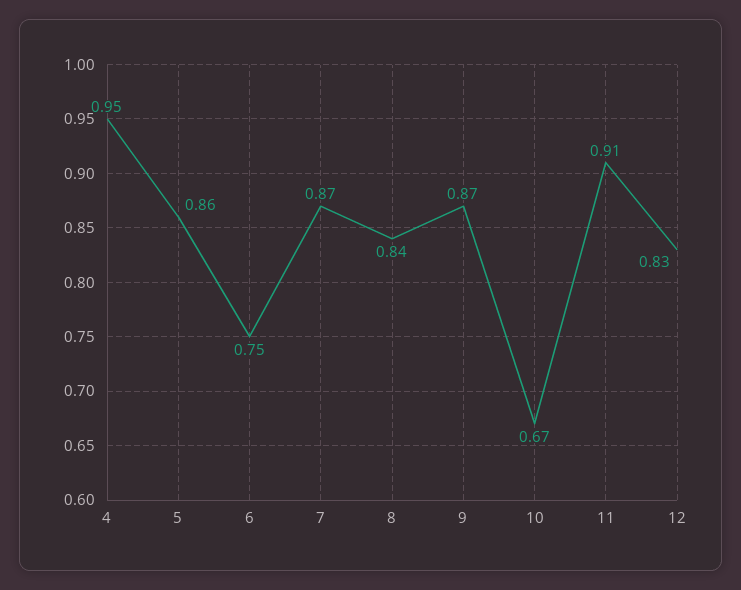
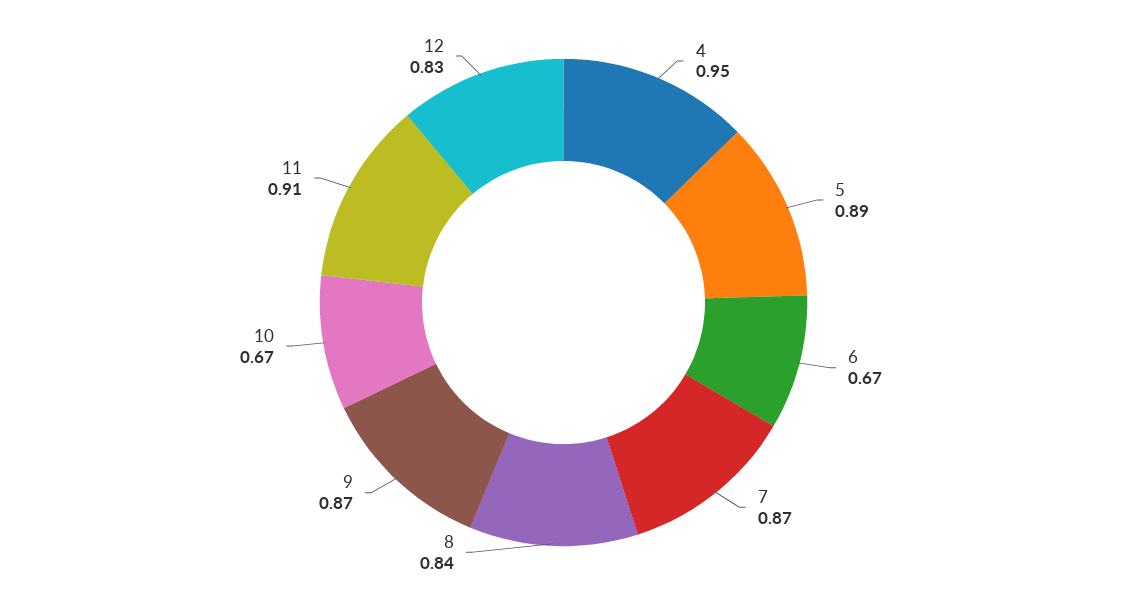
5: 0.86 -> 0.89
6: 0.75 -> 0.67

